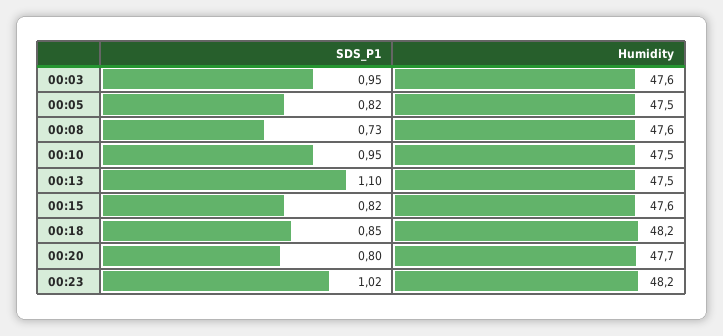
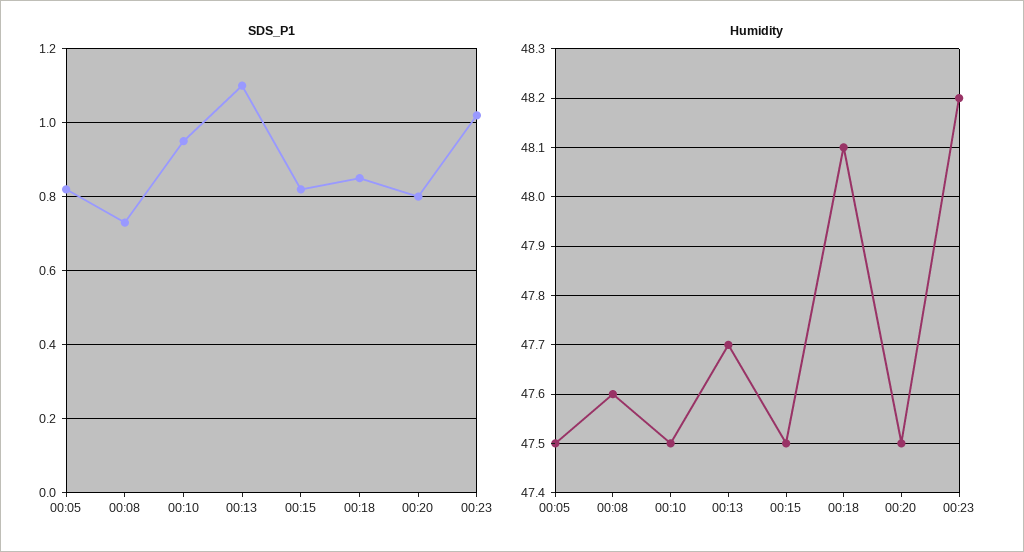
SDS_P1, 00:03: 0.95 -> none
Humidity, 00:03: 47.6 -> none
Humidity, 00:13: 47.5 -> 47.7
Humidity, 00:15: 47.6 -> 47.5
Humidity, 00:18: 48.2 -> 48.1
Humidity, 00:20: 47.7 -> 47.5

